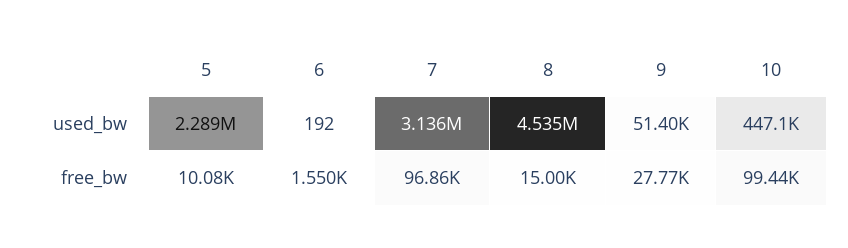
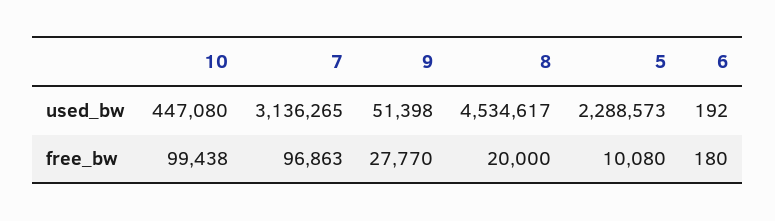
6, free_bw: 1550 -> 180
8, free_bw: 15000 -> 20000

